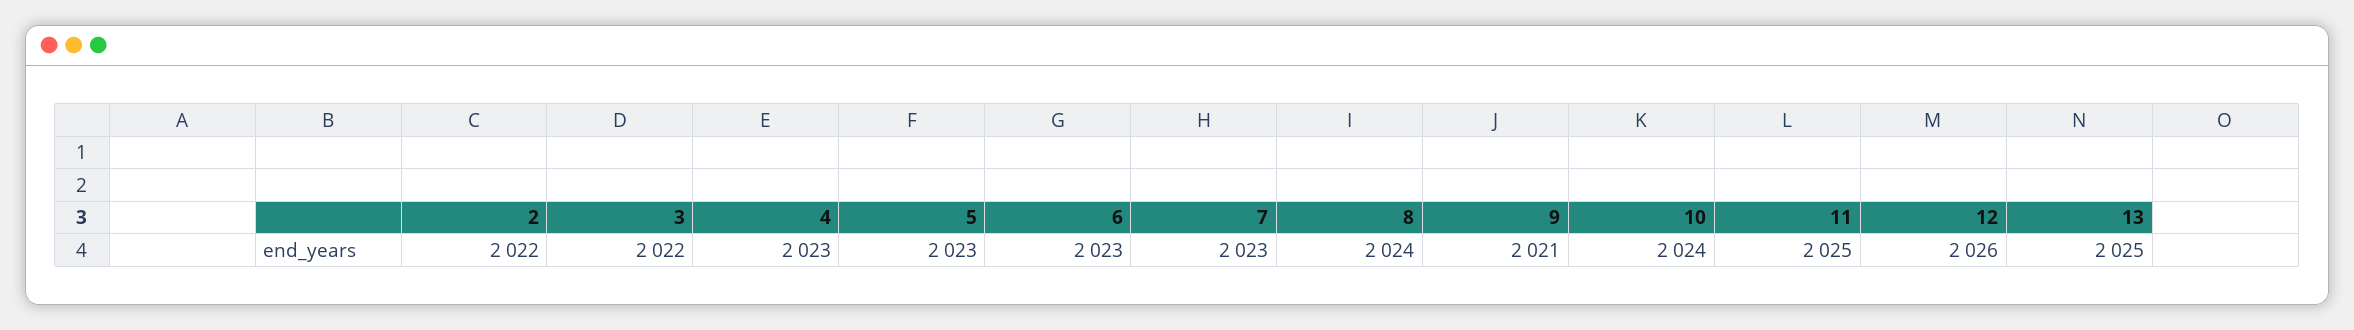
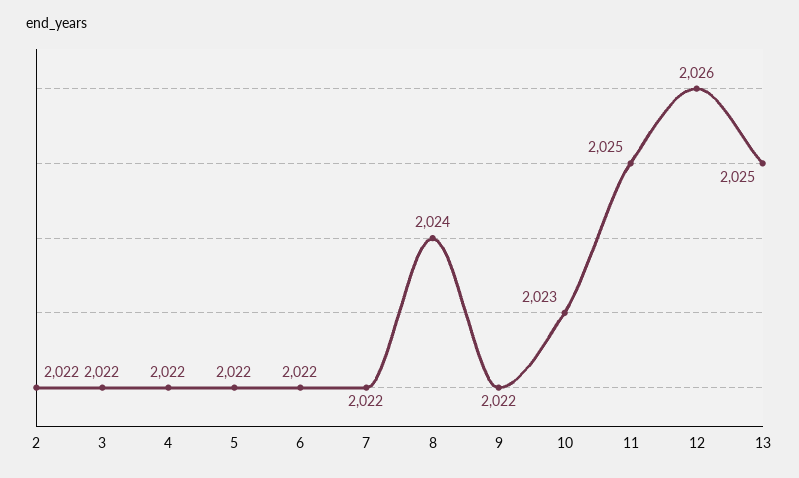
4: 2023 -> 2022
5: 2023 -> 2022
6: 2023 -> 2022
7: 2023 -> 2022
9: 2021 -> 2022
10: 2024 -> 2023

